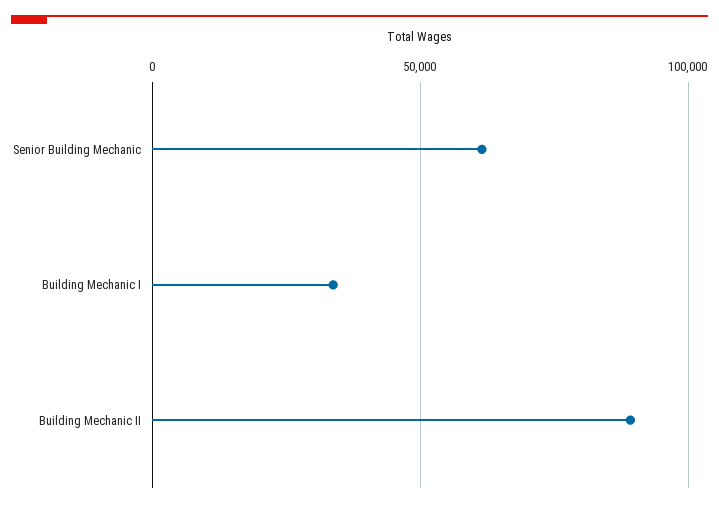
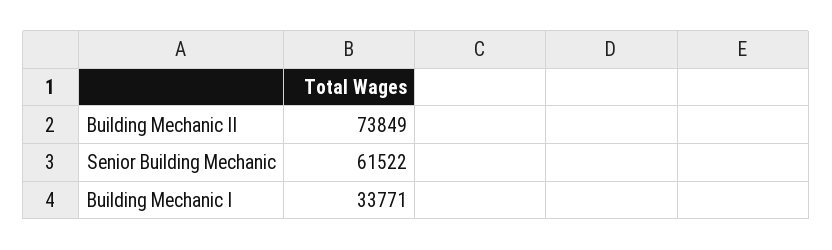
Building Mechanic II: 90000 -> 73849

